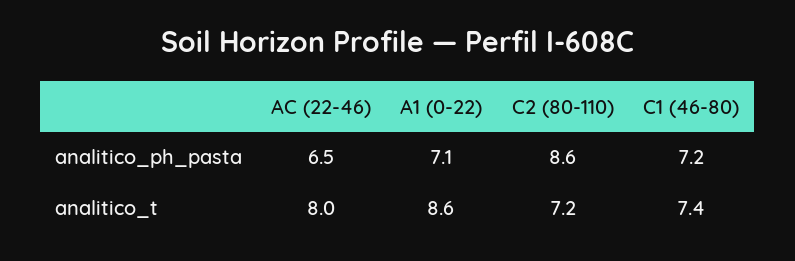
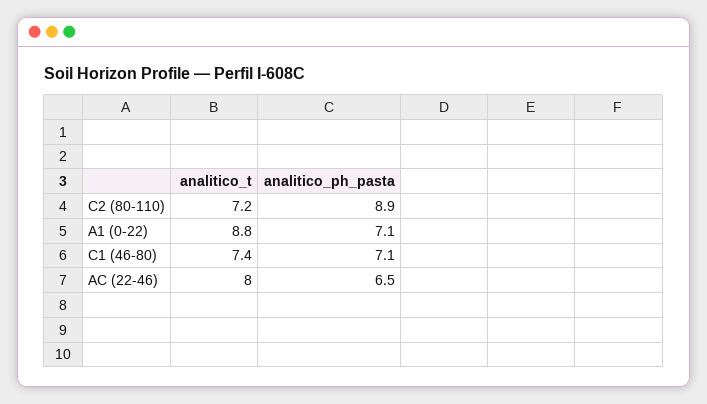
C2 (80-110), analitico_ph_pasta: 8.6 -> 8.9
C1 (46-80), analitico_ph_pasta: 7.2 -> 7.1
A1 (0-22), analitico_t: 8.6 -> 8.8

